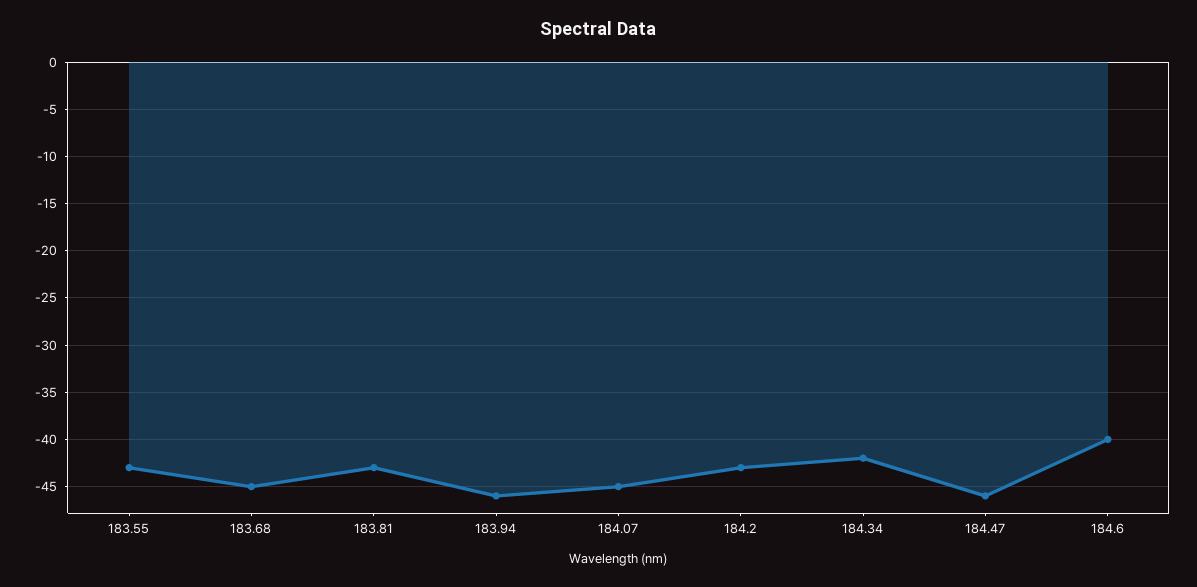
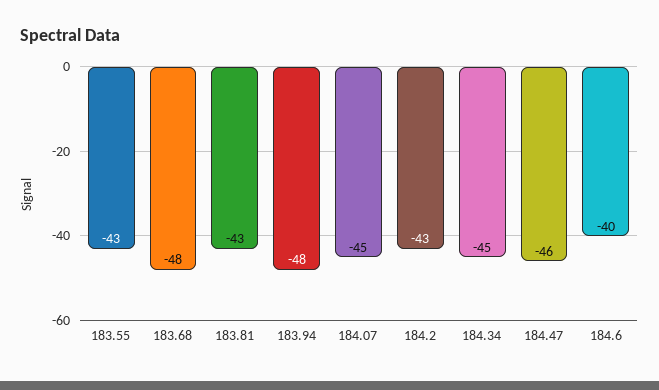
183.68: -45 -> -48
183.94: -46 -> -48
184.34: -42 -> -45

